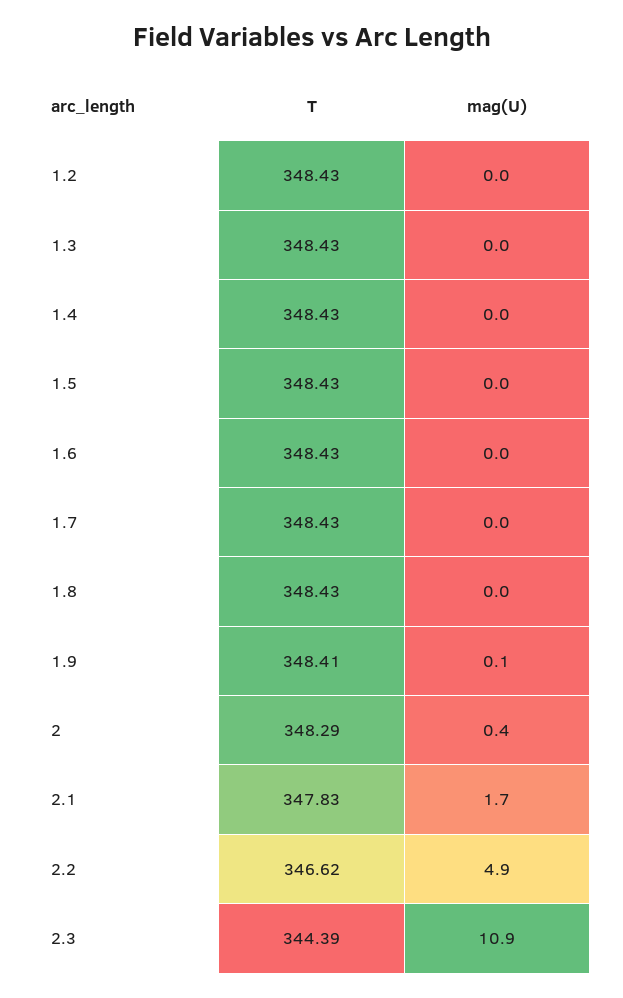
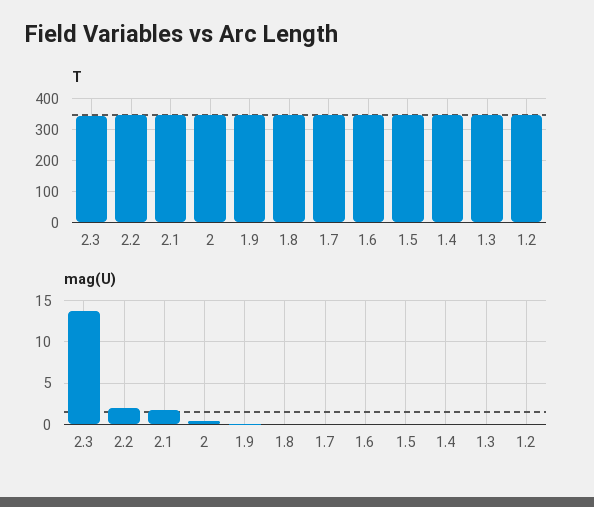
mag(U), 2.2: 4.9 -> 2
mag(U), 2.3: 10.9 -> 14

